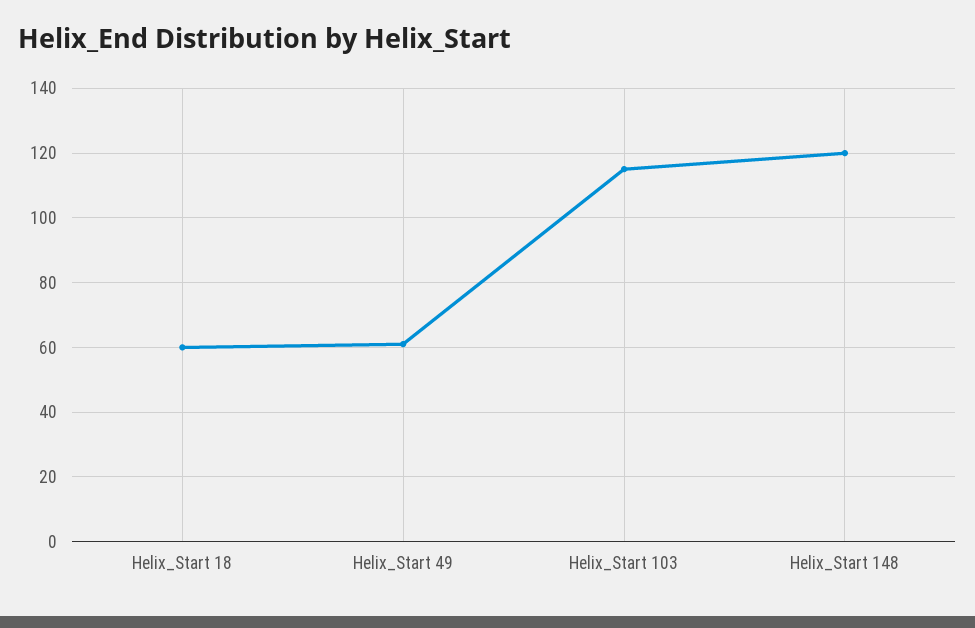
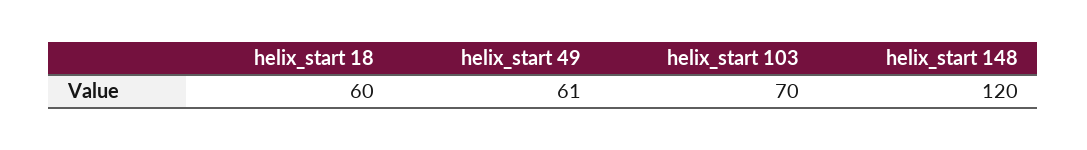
Helix_Start 103: 115 -> 70

